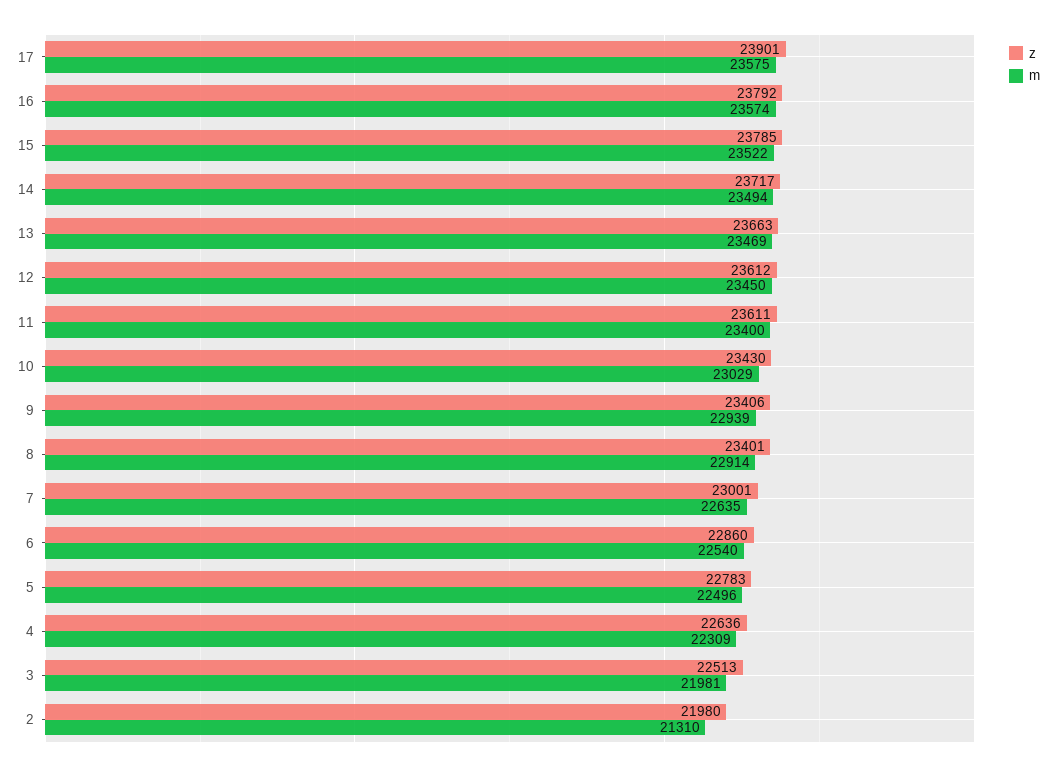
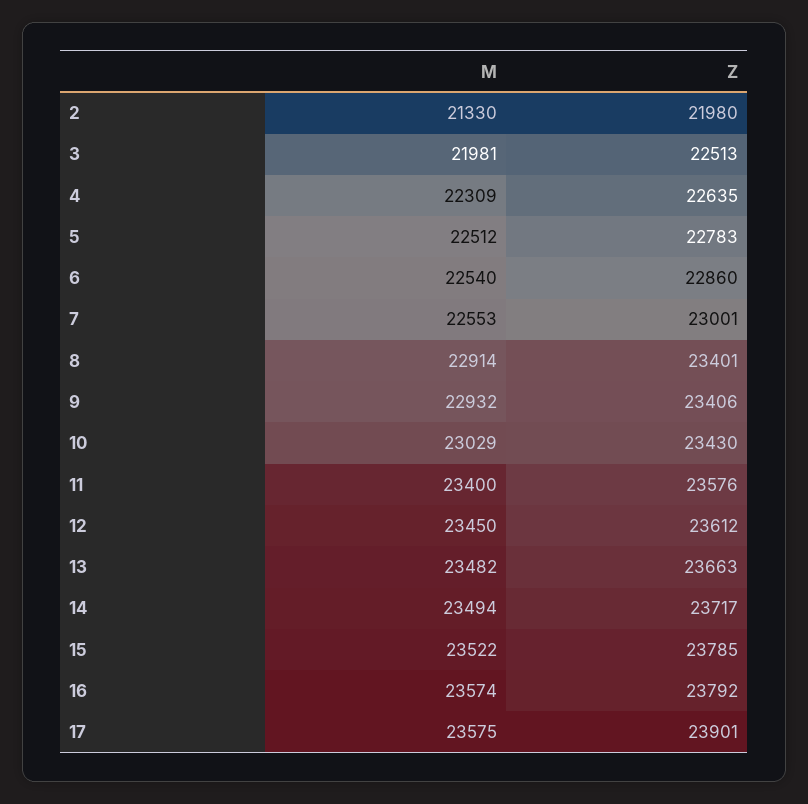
m, 13: 23469 -> 23482
z, 11: 23611 -> 23576
m, 9: 22939 -> 22932
m, 7: 22635 -> 22553
m, 5: 22496 -> 22512
z, 4: 22636 -> 22635
m, 2: 21310 -> 21330

